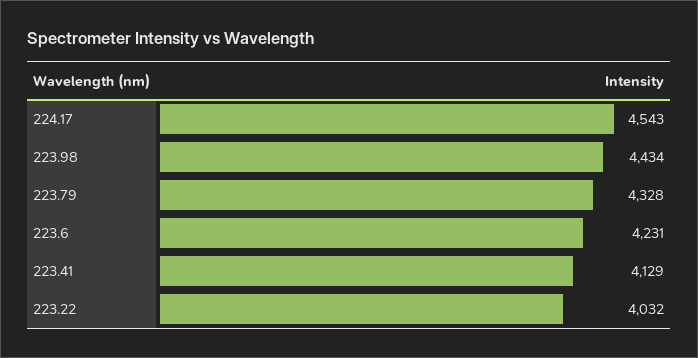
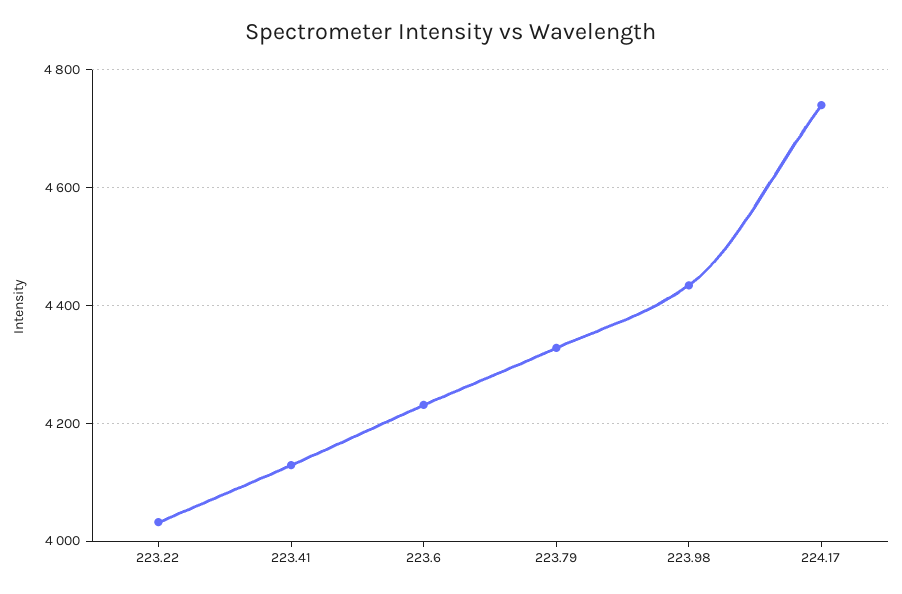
224.17: 4543 -> 4740

